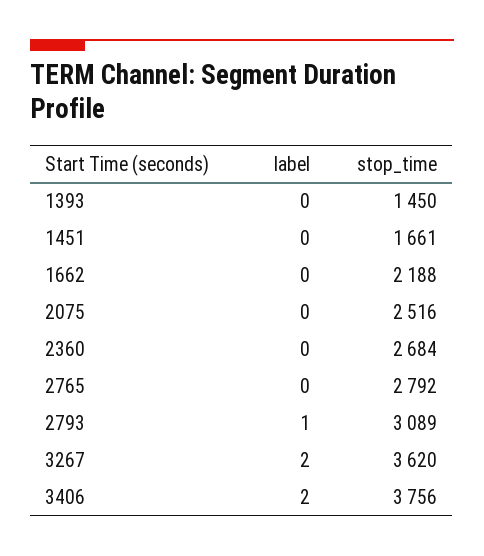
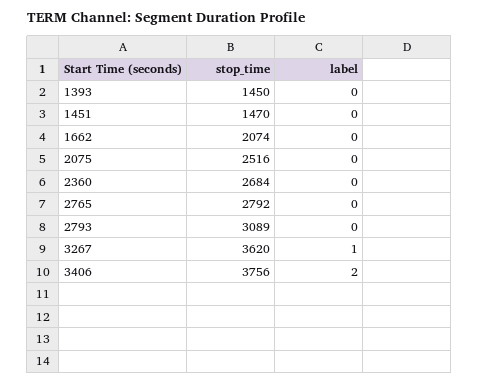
stop_time, 1451: 1661 -> 1470
stop_time, 1662: 2188 -> 2074
label, 2793: 1 -> 0
label, 3267: 2 -> 1

